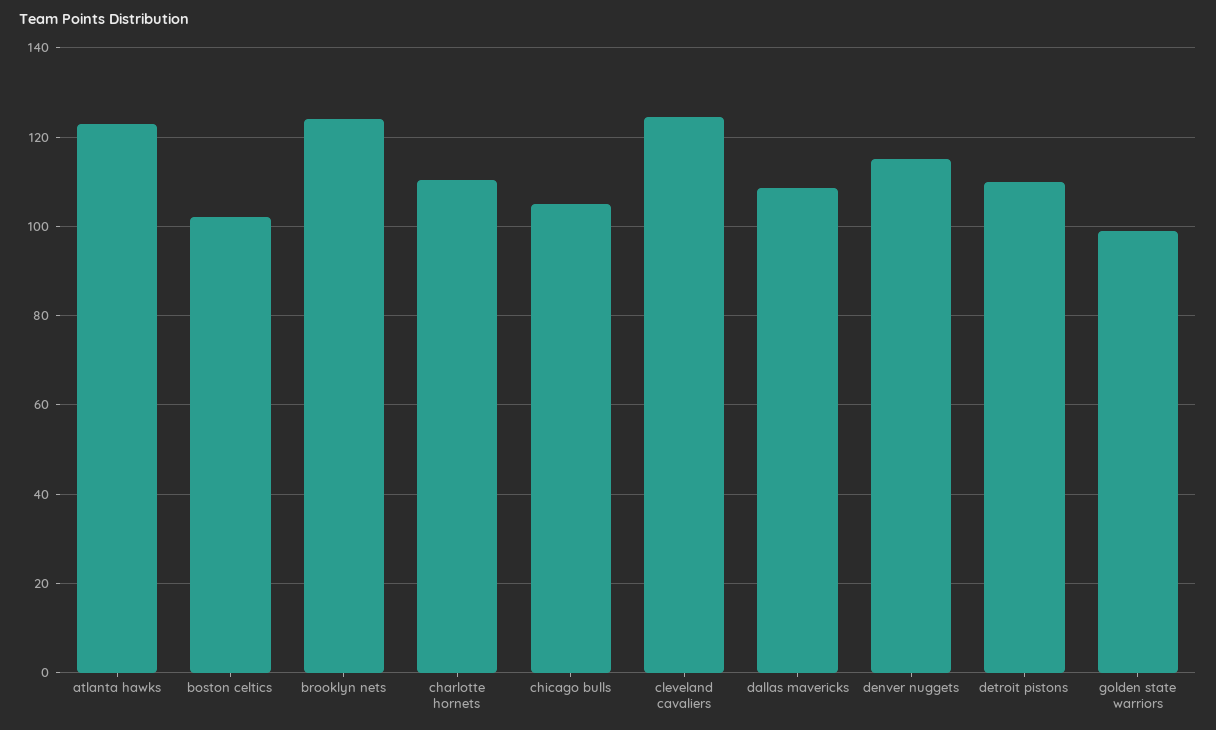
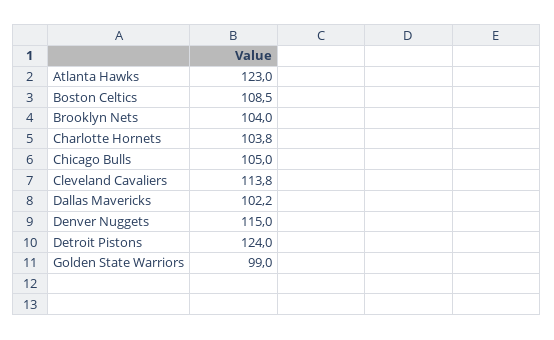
boston celtics: 102 -> 108.5
brooklyn nets: 124 -> 104
charlotte hornets: 110 -> 103.8
cleveland cavaliers: 124 -> 113.8
dallas mavericks: 108 -> 102.2
detroit pistons: 110 -> 124

